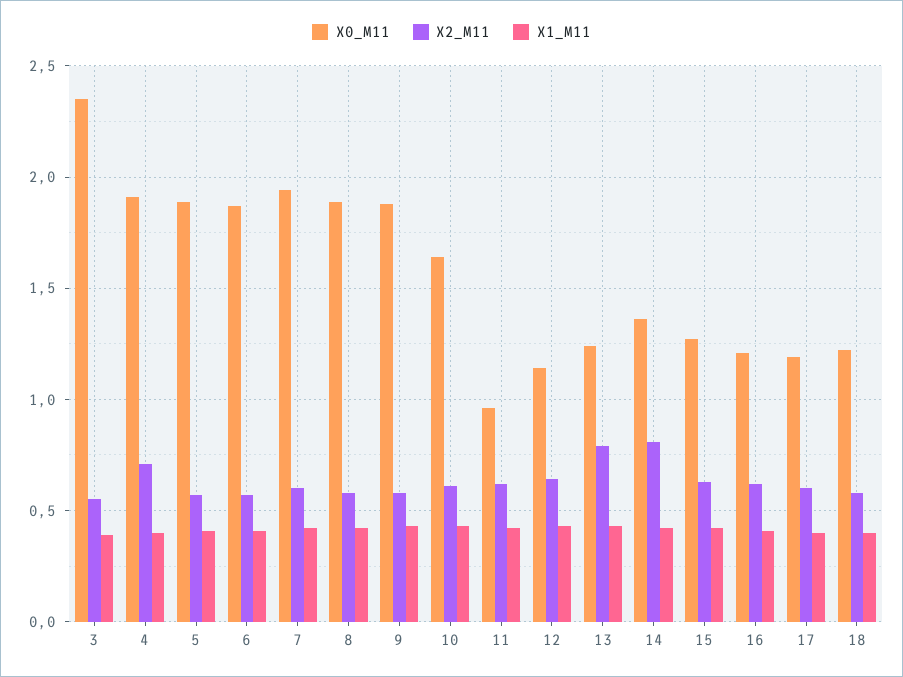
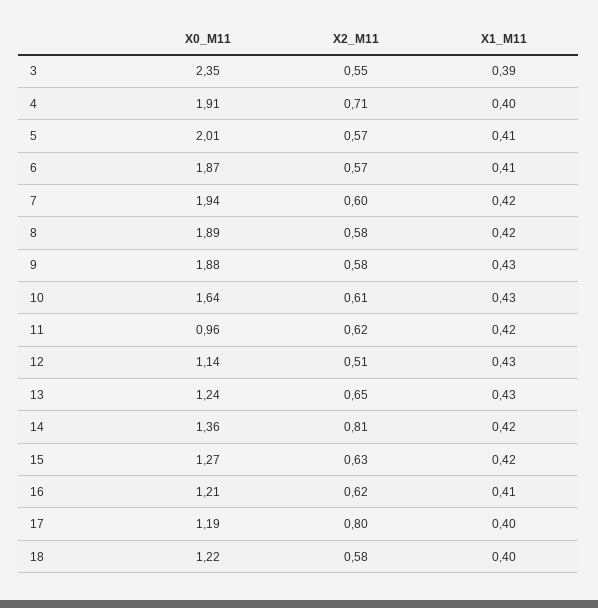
X0_M11, 5: 1.9 -> 2.01
X2_M11, 12: 0.65 -> 0.51
X2_M11, 13: 0.8 -> 0.65
X2_M11, 17: 0.6 -> 0.8

